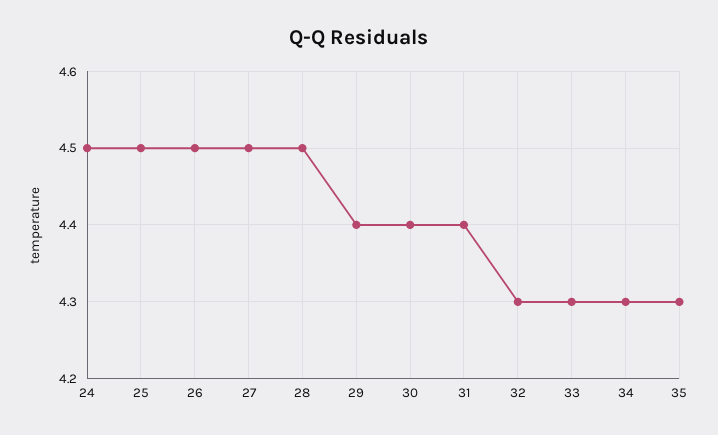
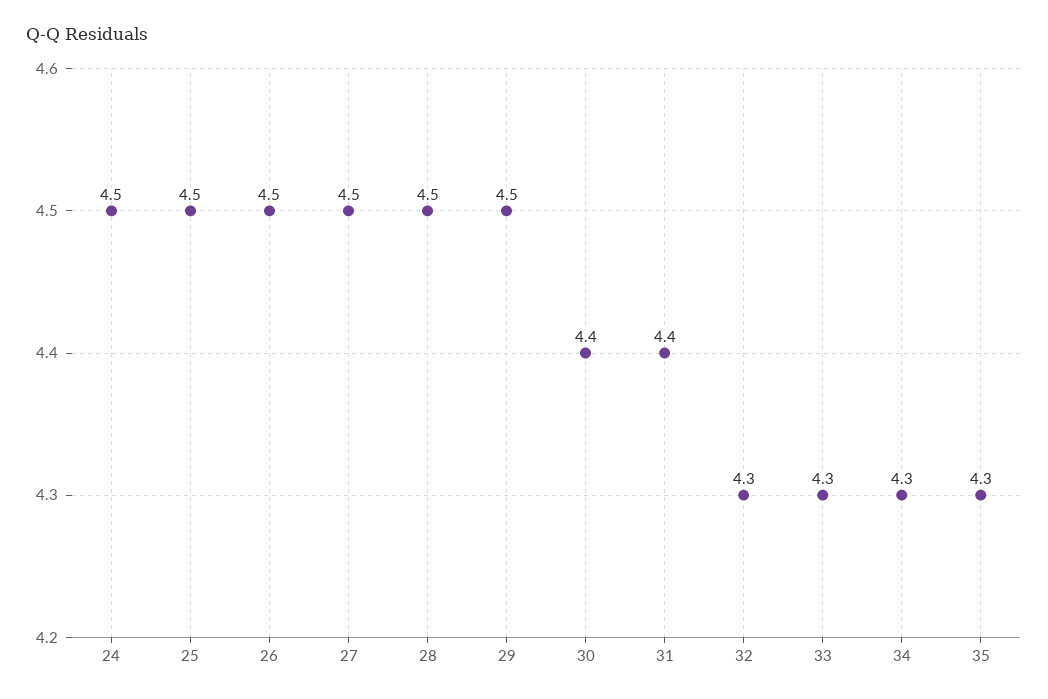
29: 4.4 -> 4.5

